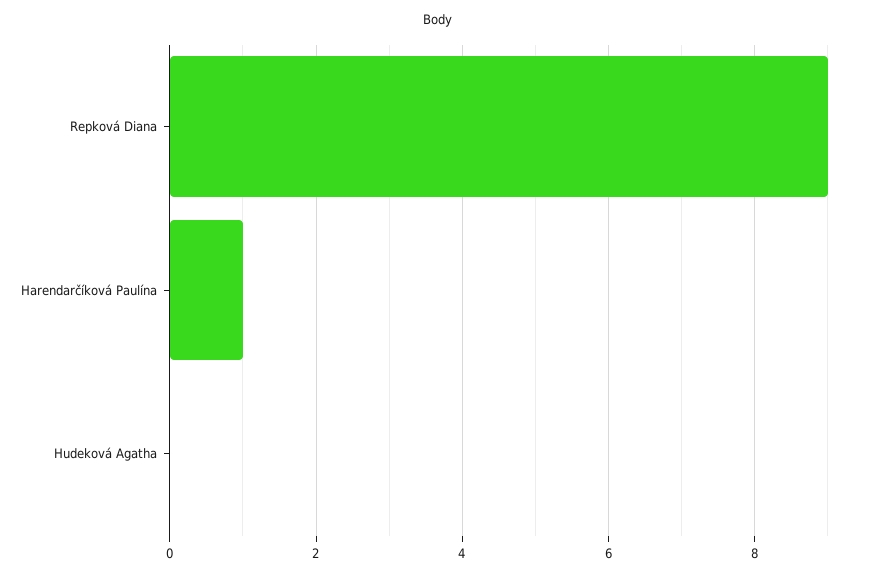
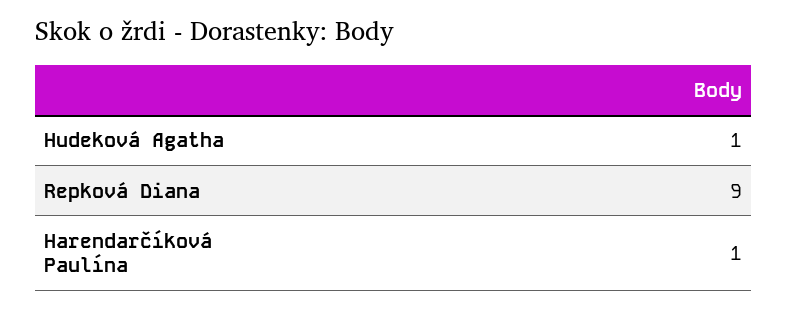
Hudeková Agatha: 0 -> 1

